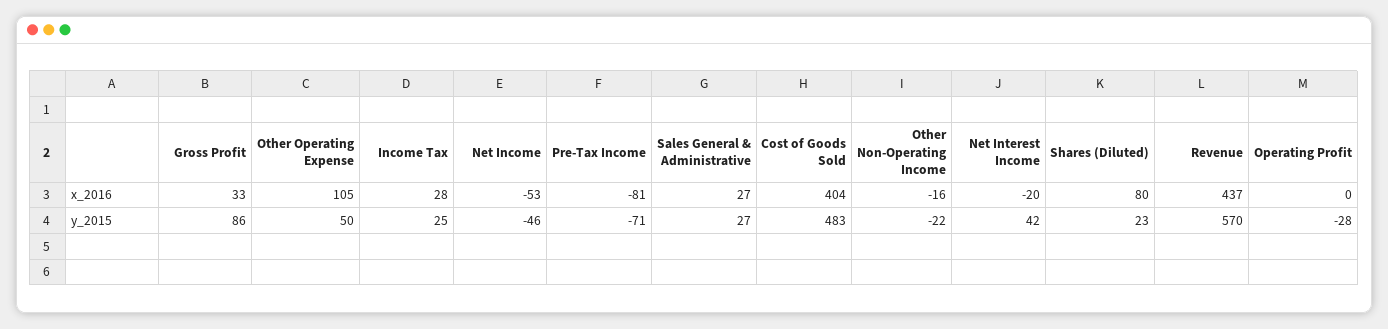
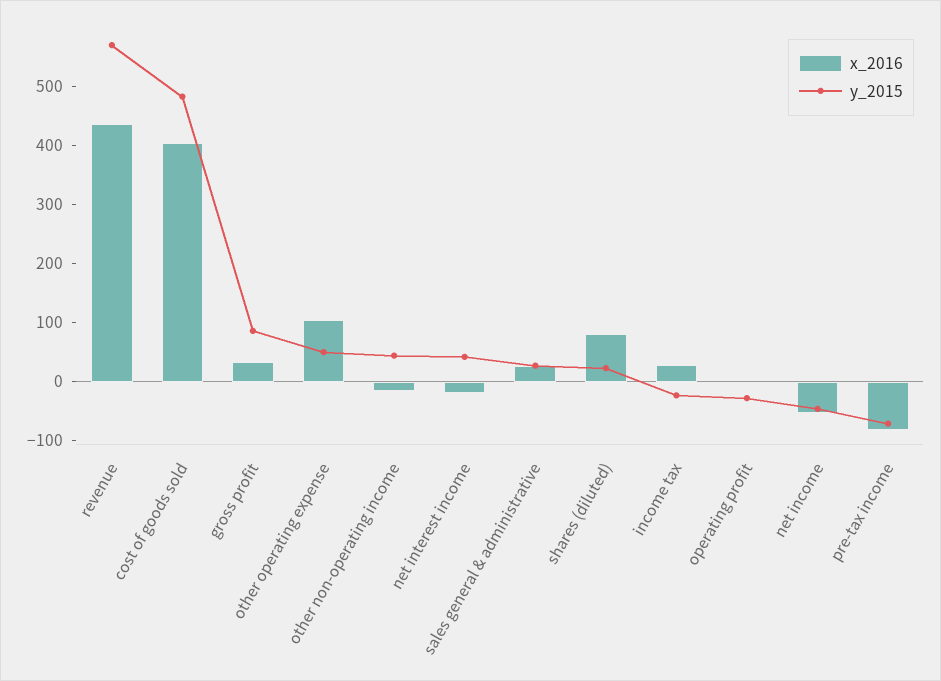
y_2015, Income Tax: 25 -> -20
y_2015, Other Non-Operating Income: -22 -> 40

